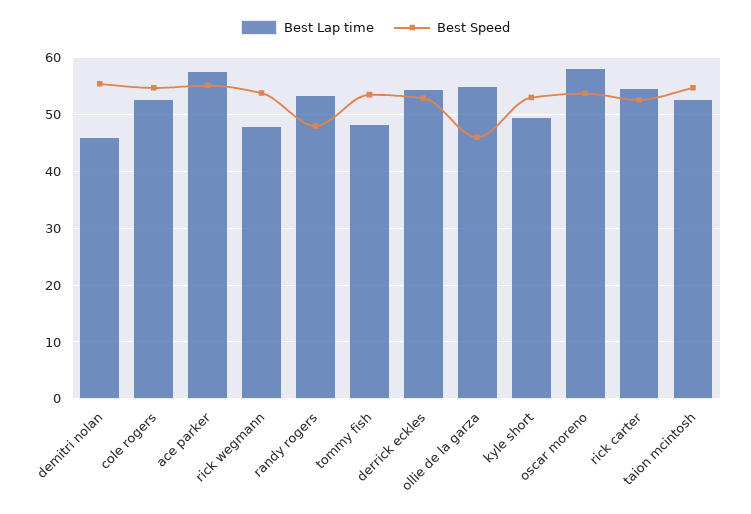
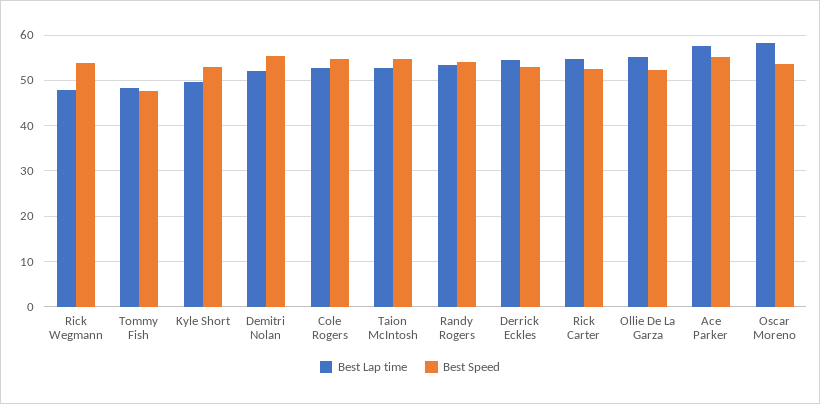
Best Lap time, demitri nolan: 46 -> 52
Best Speed, randy rogers: 48 -> 54
Best Speed, tommy fish: 54 -> 48
Best Speed, ollie de la garza: 46 -> 52

